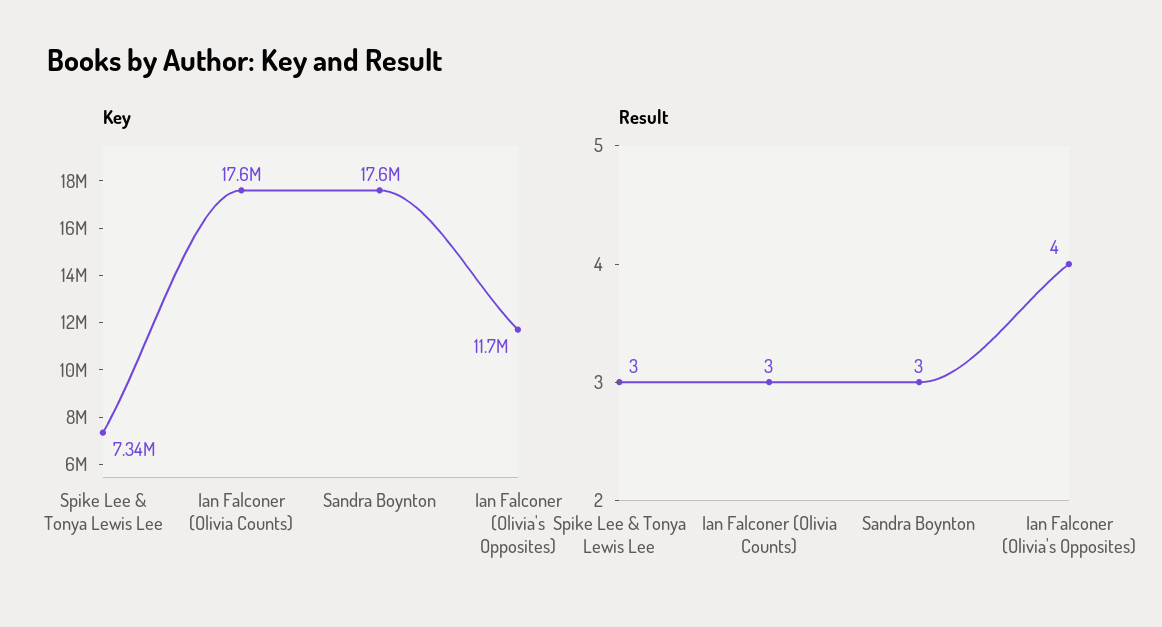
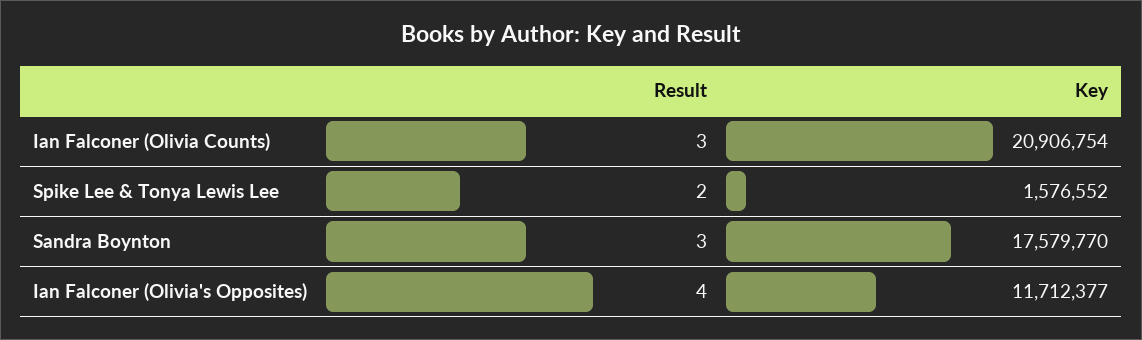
Key, Spike Lee & Tonya Lewis Lee: 7340000 -> 1576552
Key, Ian Falconer (Olivia Counts): 17600000 -> 20906754
Result, Spike Lee & Tonya Lewis Lee: 3 -> 2

